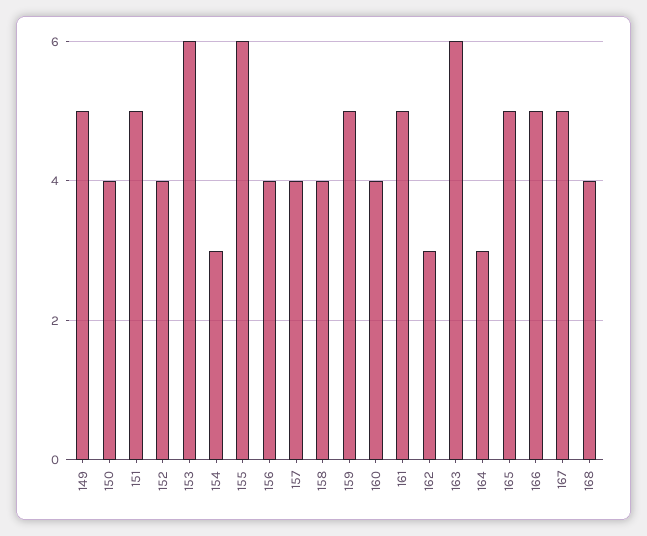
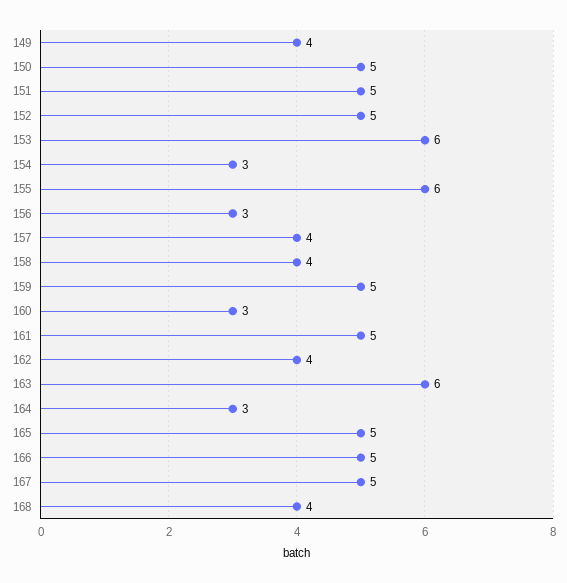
149: 5 -> 4
150: 4 -> 5
152: 4 -> 5
156: 4 -> 3
160: 4 -> 3
162: 3 -> 4

